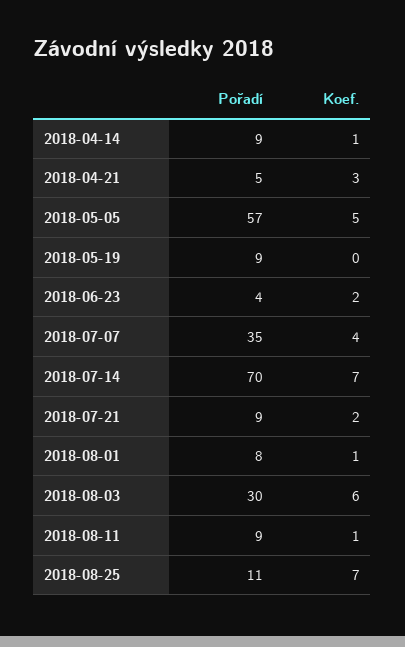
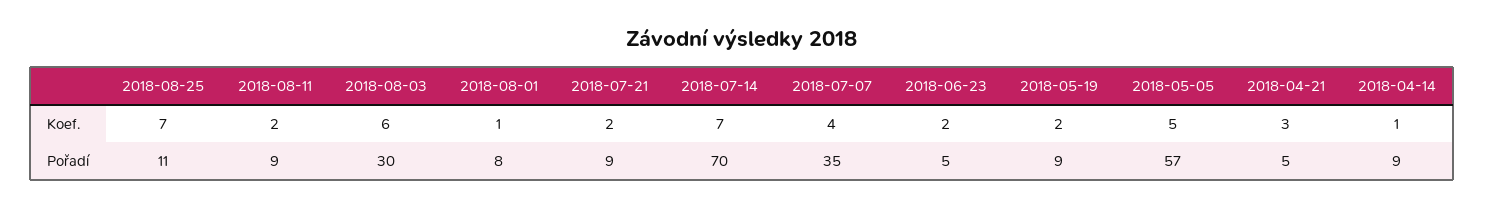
Koef., 2018-05-19: 0 -> 2
Pořadí, 2018-06-23: 4 -> 5
Koef., 2018-08-11: 1 -> 2

